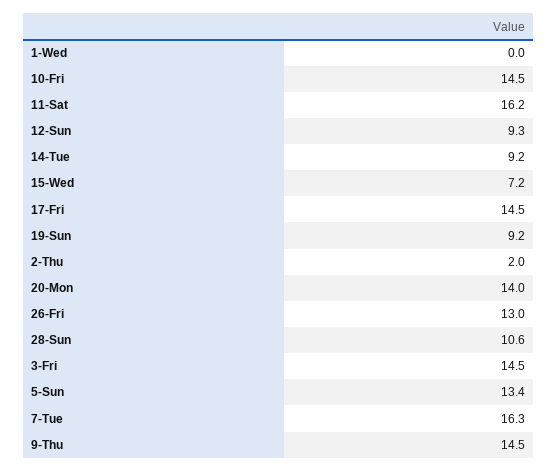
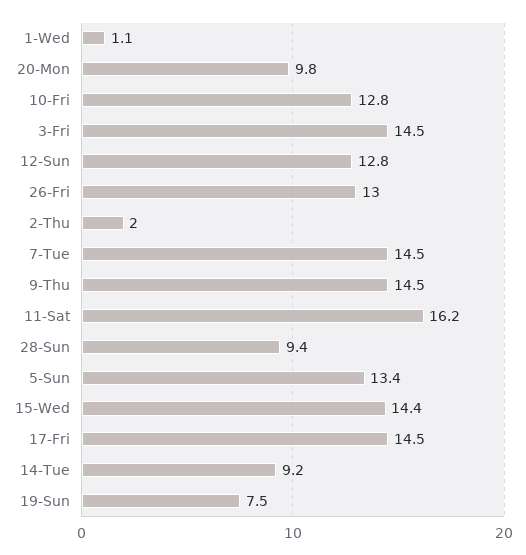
1-Wed: 0 -> 1.1
10-Fri: 14.5 -> 12.8
12-Sun: 9.3 -> 12.8
15-Wed: 7.2 -> 14.4
19-Sun: 9.2 -> 7.5
20-Mon: 14 -> 9.8
28-Sun: 10.6 -> 9.4
7-Tue: 16.3 -> 14.5

